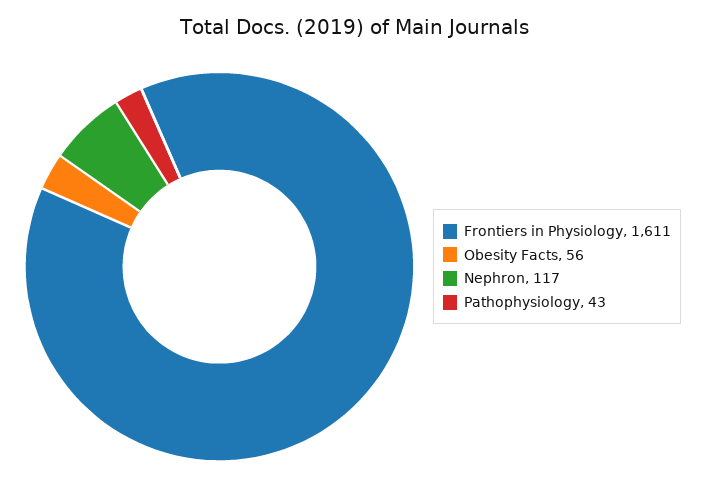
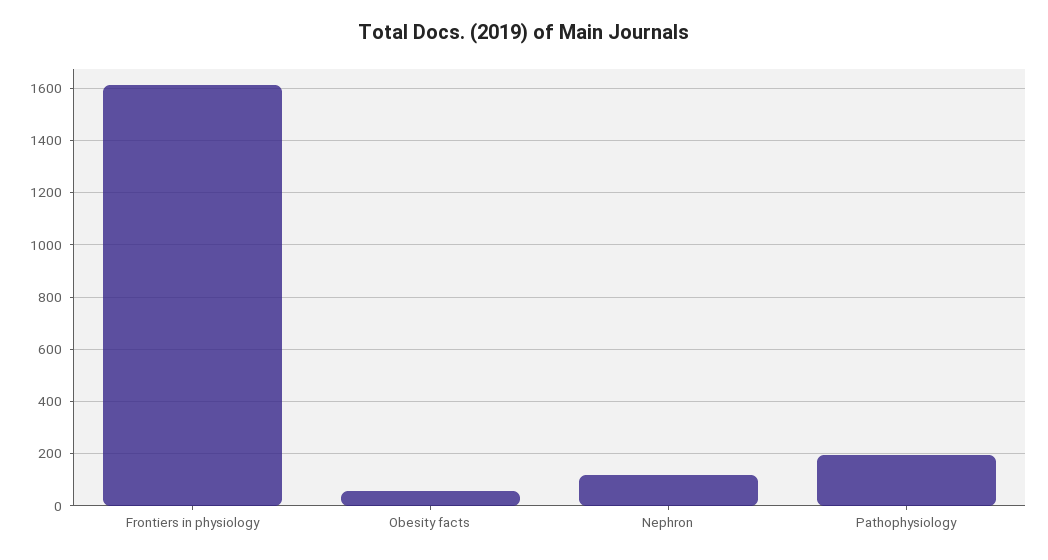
Pathophysiology: 43 -> 200

